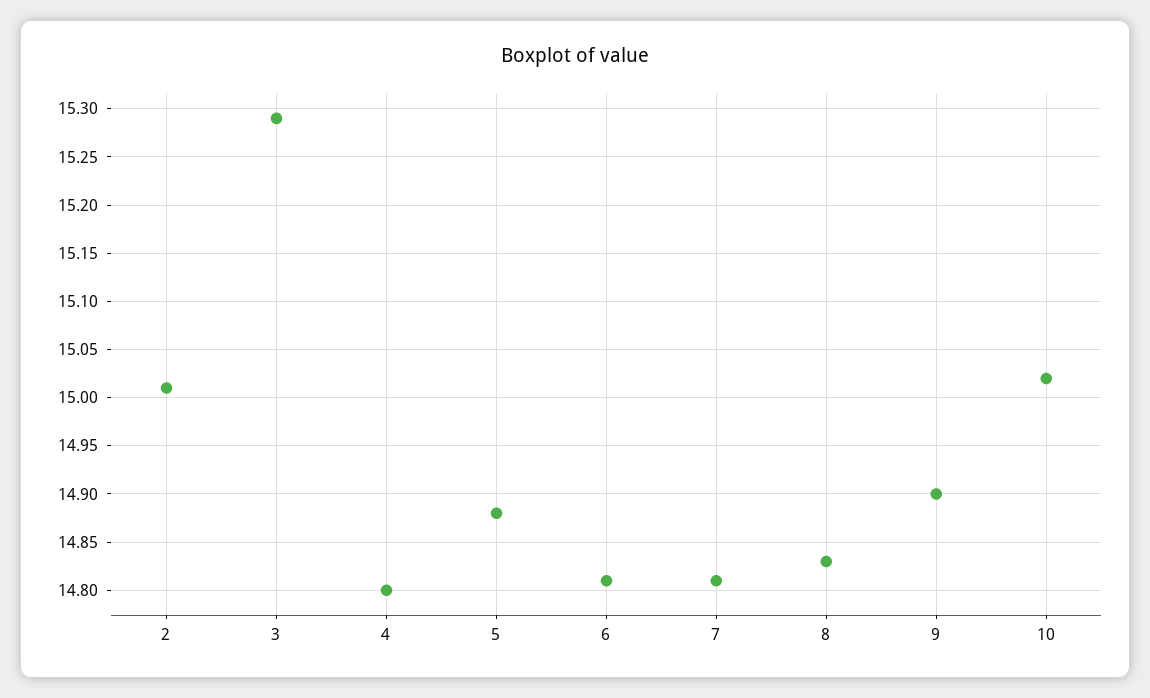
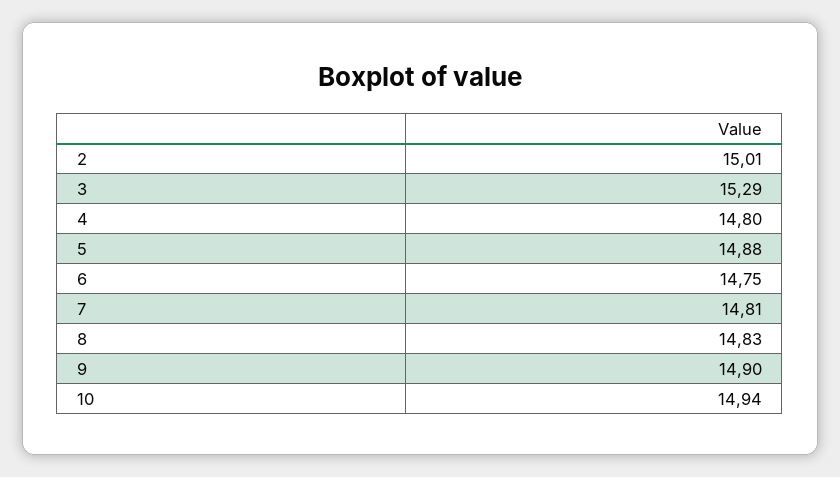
6: 14.81 -> 14.75
10: 15.02 -> 14.94

